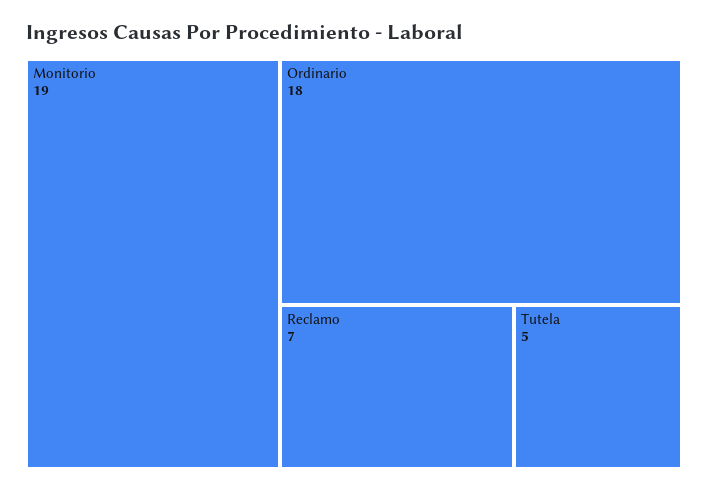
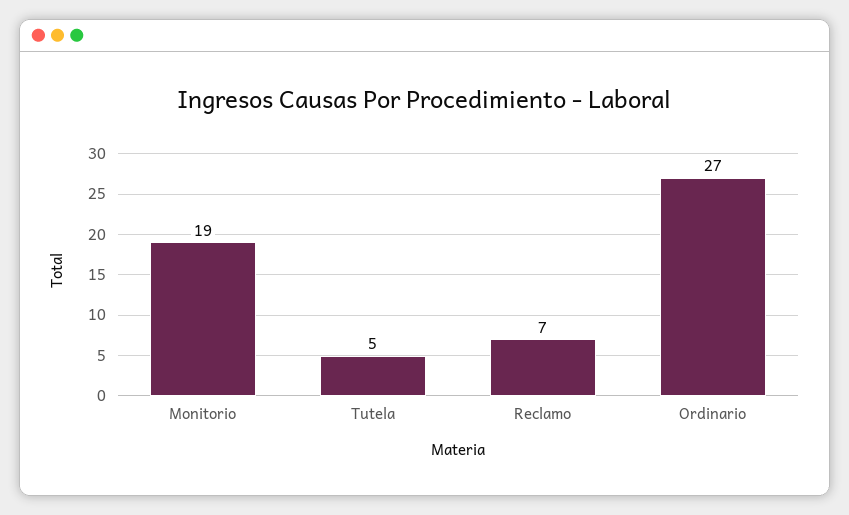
Ordinario: 18 -> 27

